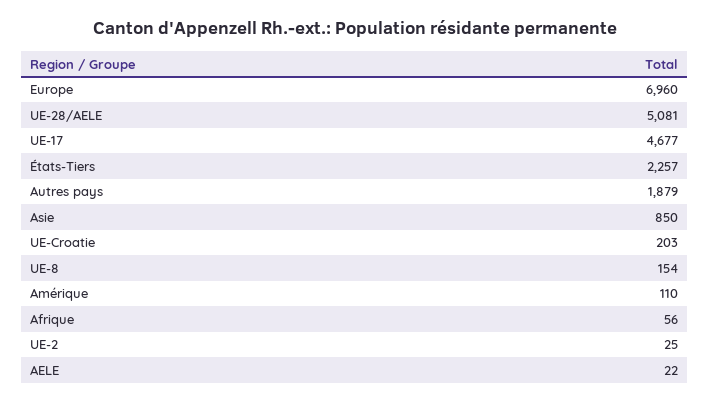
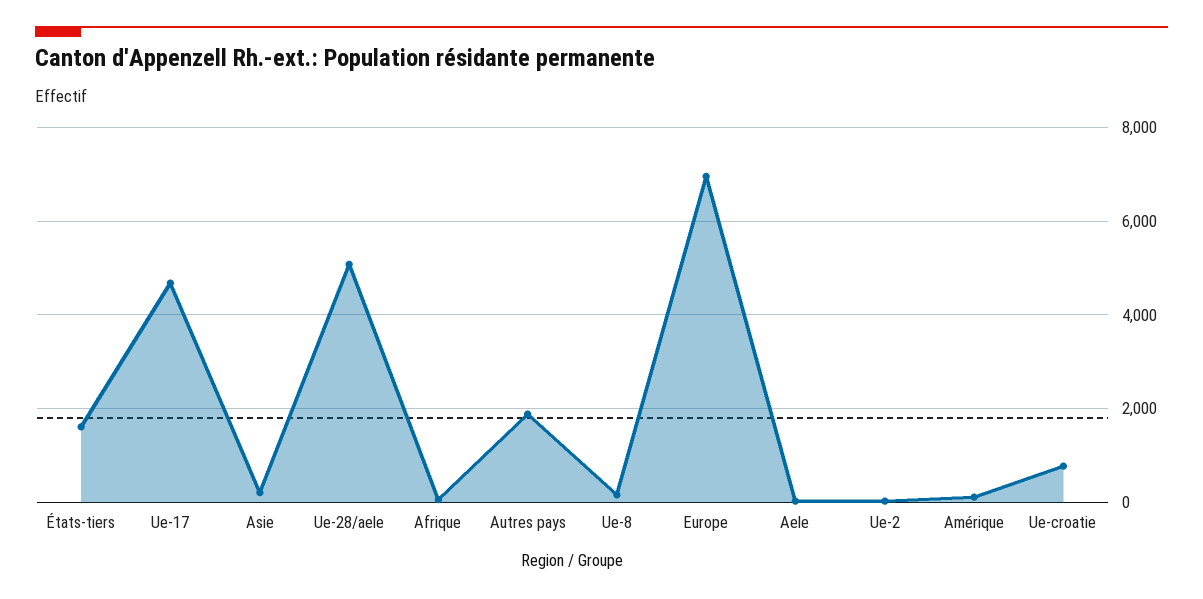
États-Tiers: 2257 -> 1600
Asie: 850 -> 200
UE-Croatie: 203 -> 800

